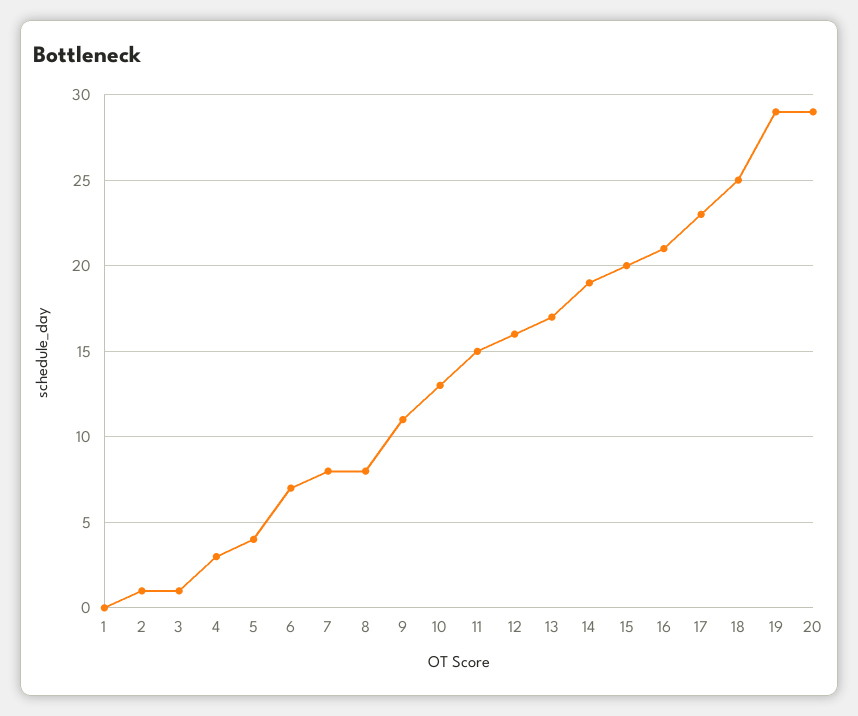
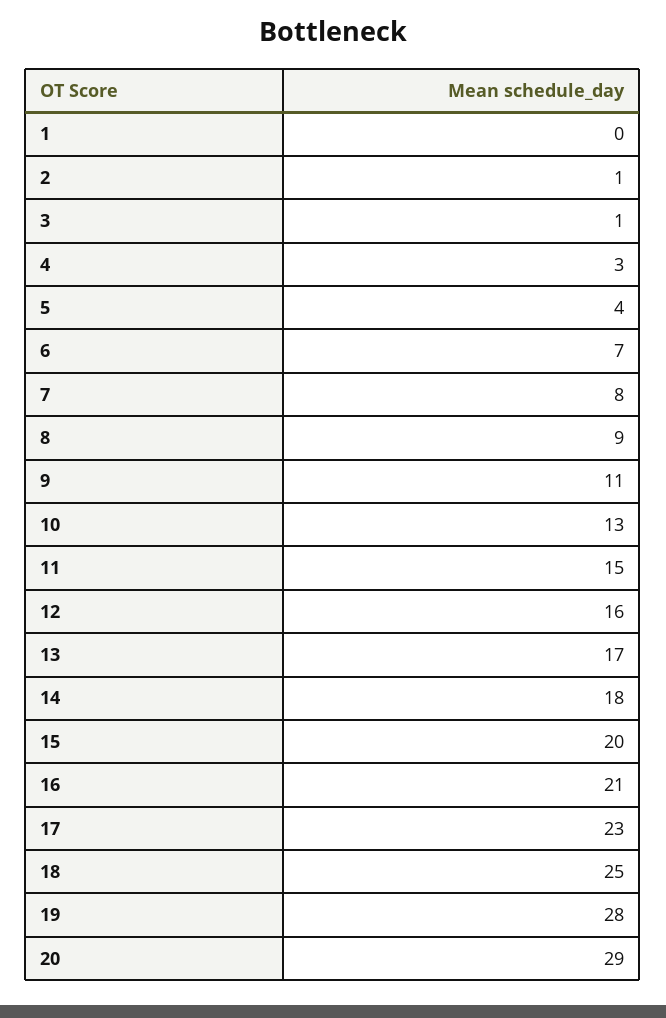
8: 8 -> 9
14: 19 -> 18
19: 29 -> 28

